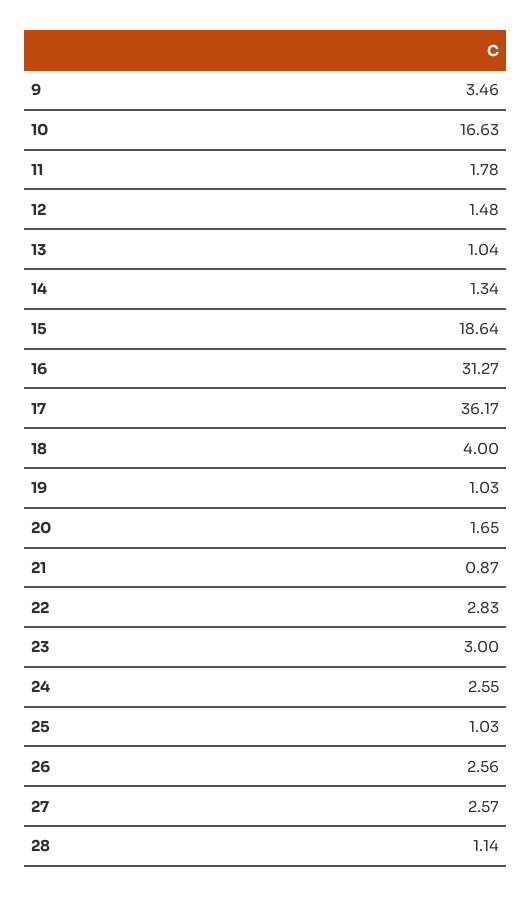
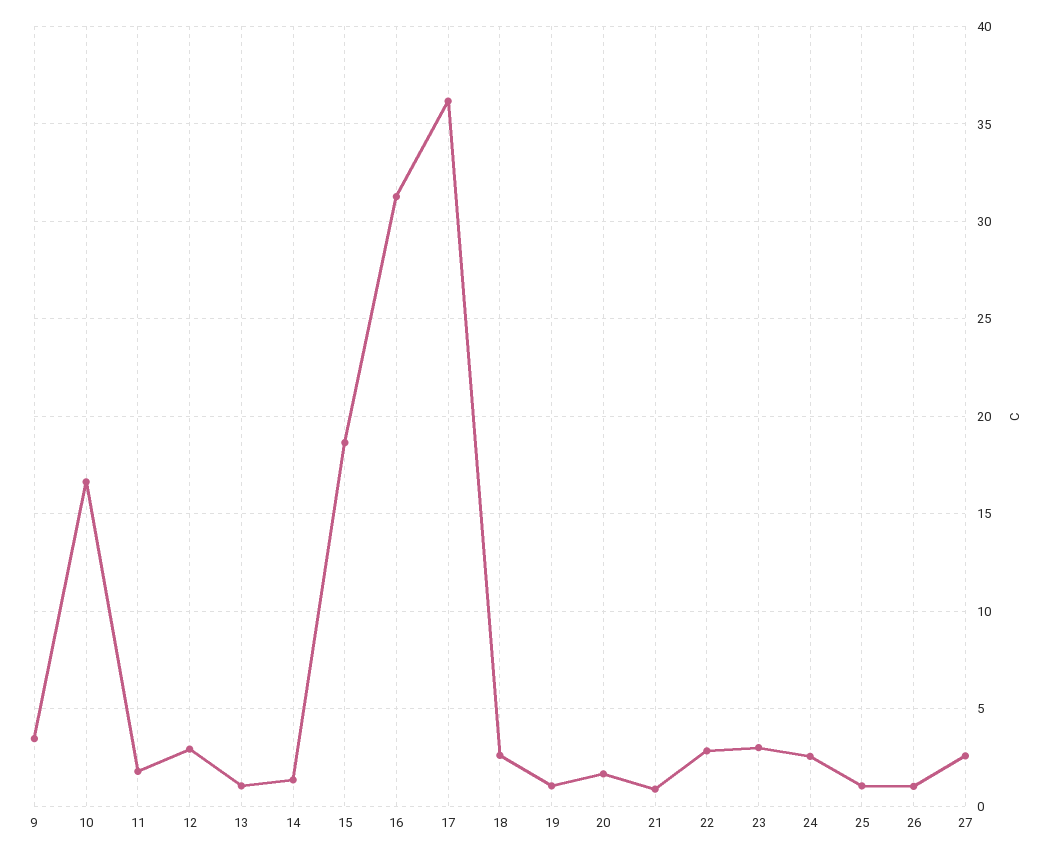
12: 1.48 -> 3
18: 4 -> 2.5
26: 2.56 -> 1
28: 1.14 -> none

